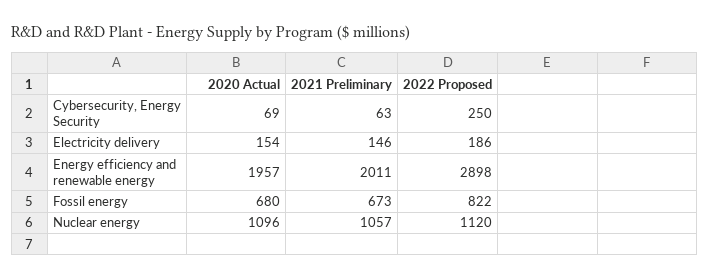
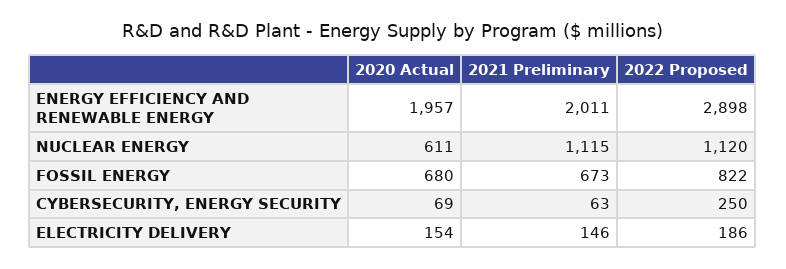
2020 Actual, Nuclear energy: 1096 -> 611
2021 Preliminary, Nuclear energy: 1057 -> 1115

